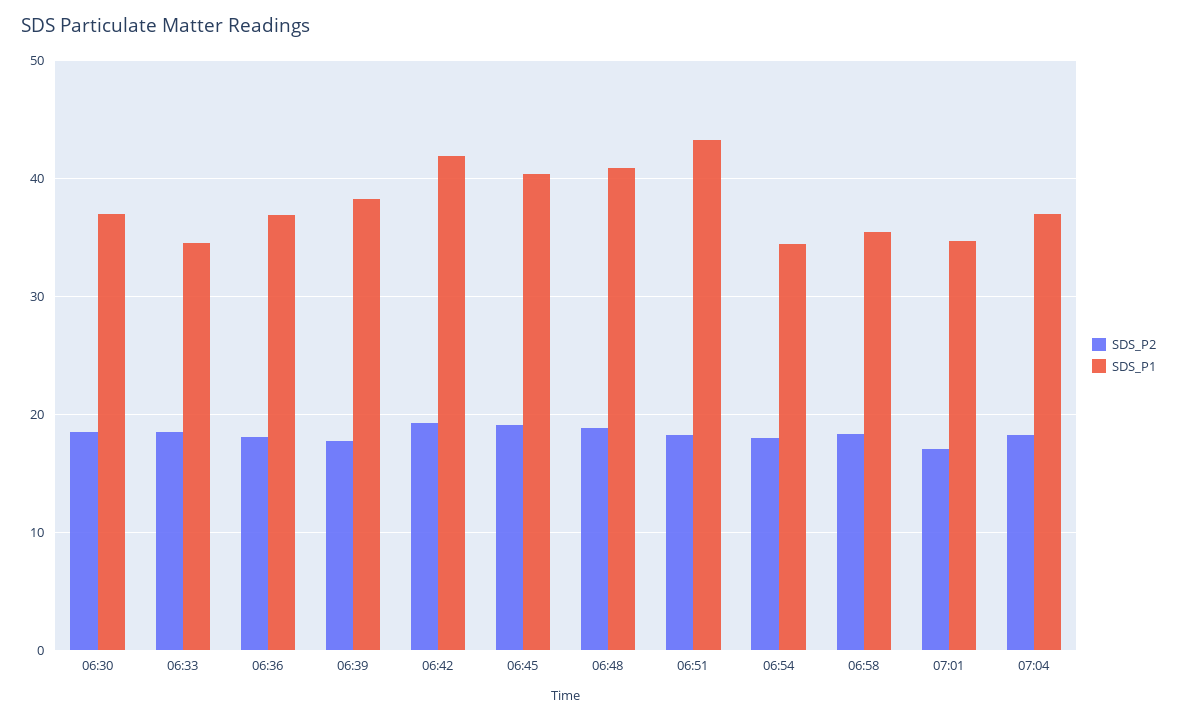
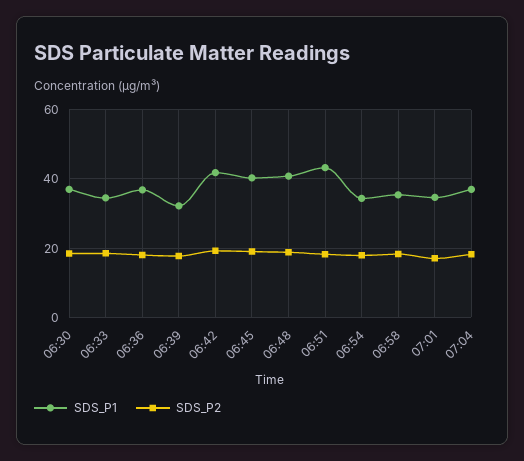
SDS_P1, 06:39: 38 -> 32

